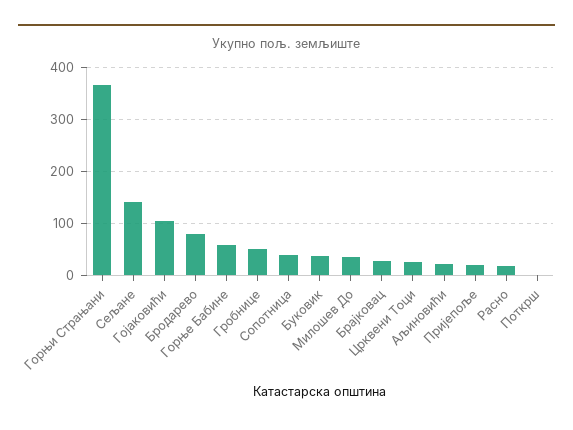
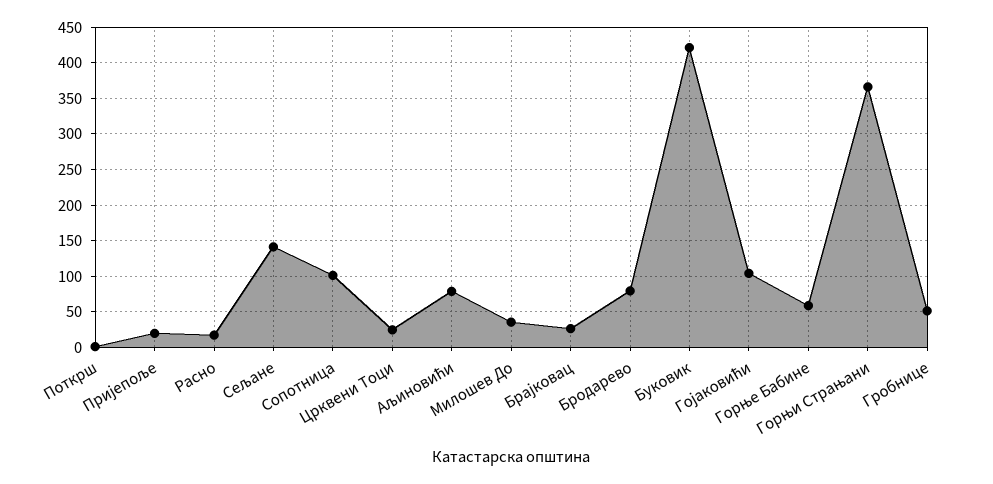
Сопотница: 40 -> 100
Буковик: 40 -> 420
Аљиновићи: 20 -> 80

